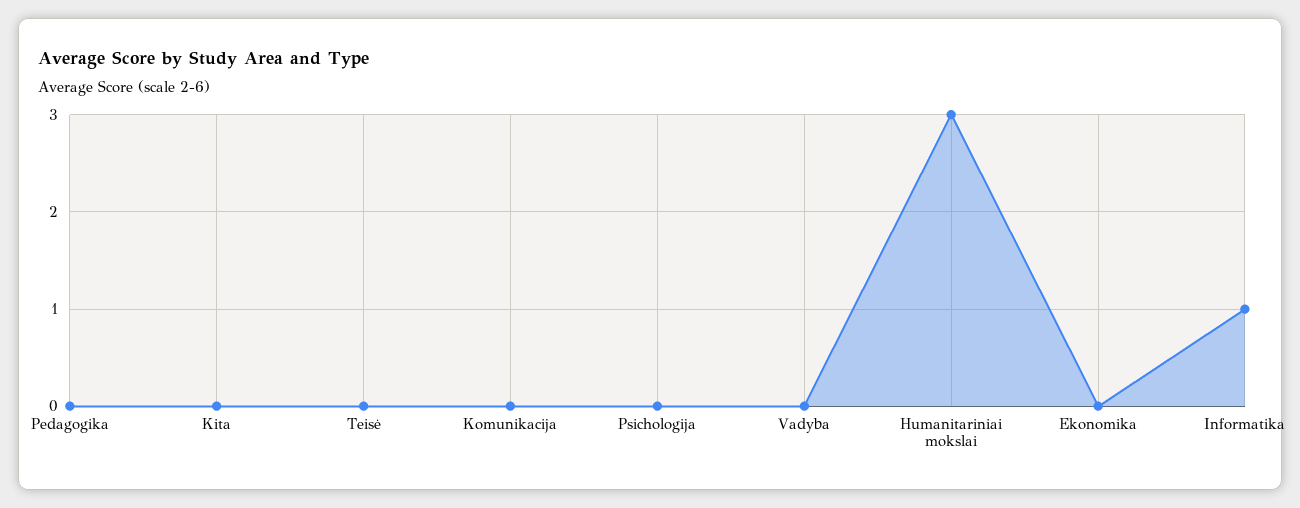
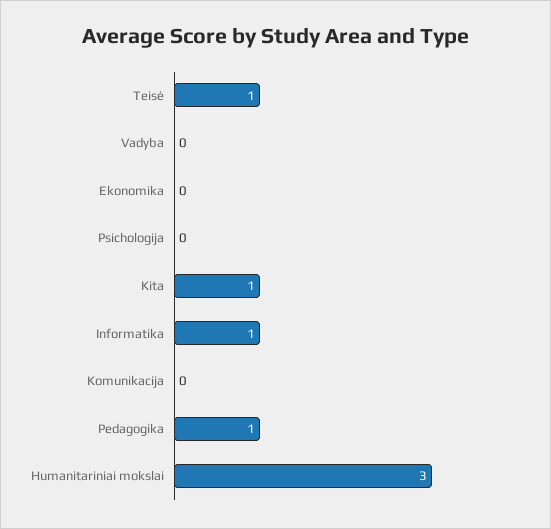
Pedagogika: 0 -> 1
Kita: 0 -> 1
Teisė: 0 -> 1

